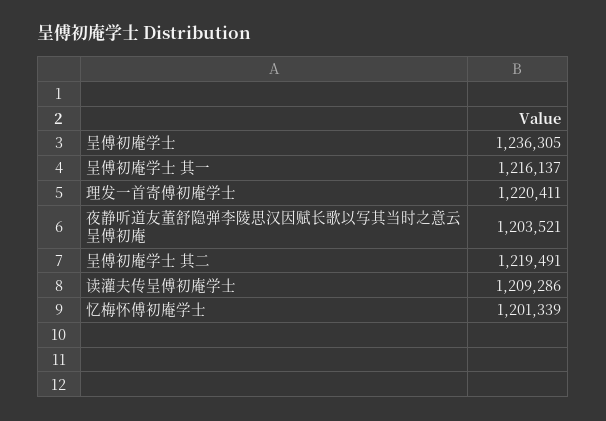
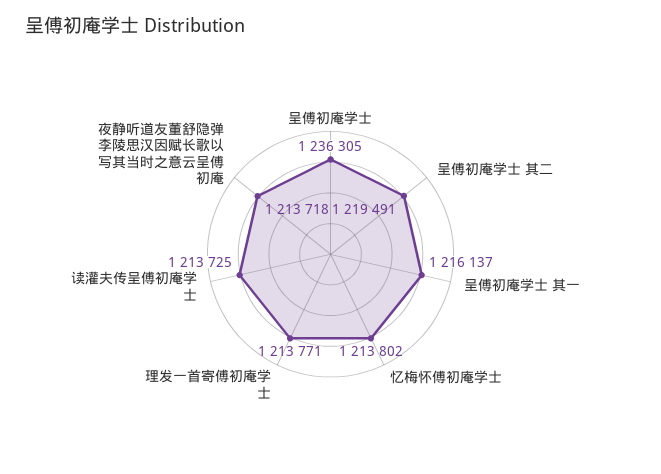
理发一首寄傅初庵学士: 1220411 -> 1213771
夜静听道友董舒隐弹李陵思汉因赋长歌以写其当时之意云呈傅初庵: 1203521 -> 1213718
读灌夫传呈傅初庵学士: 1209286 -> 1213725
忆梅怀傅初庵学士: 1201339 -> 1213802

